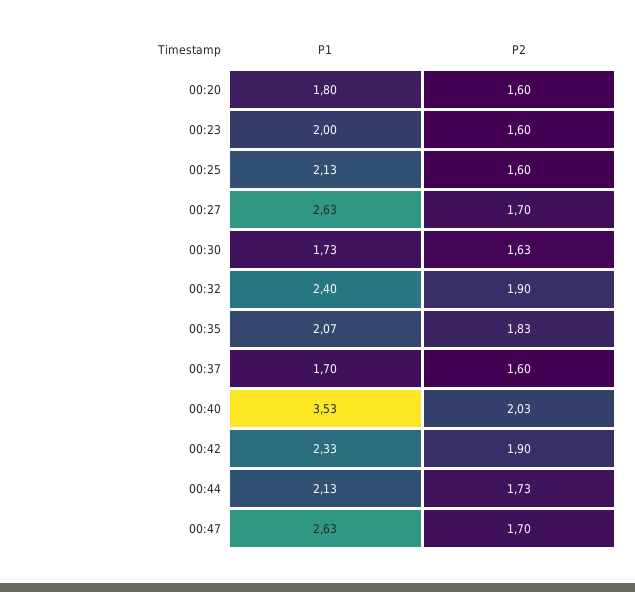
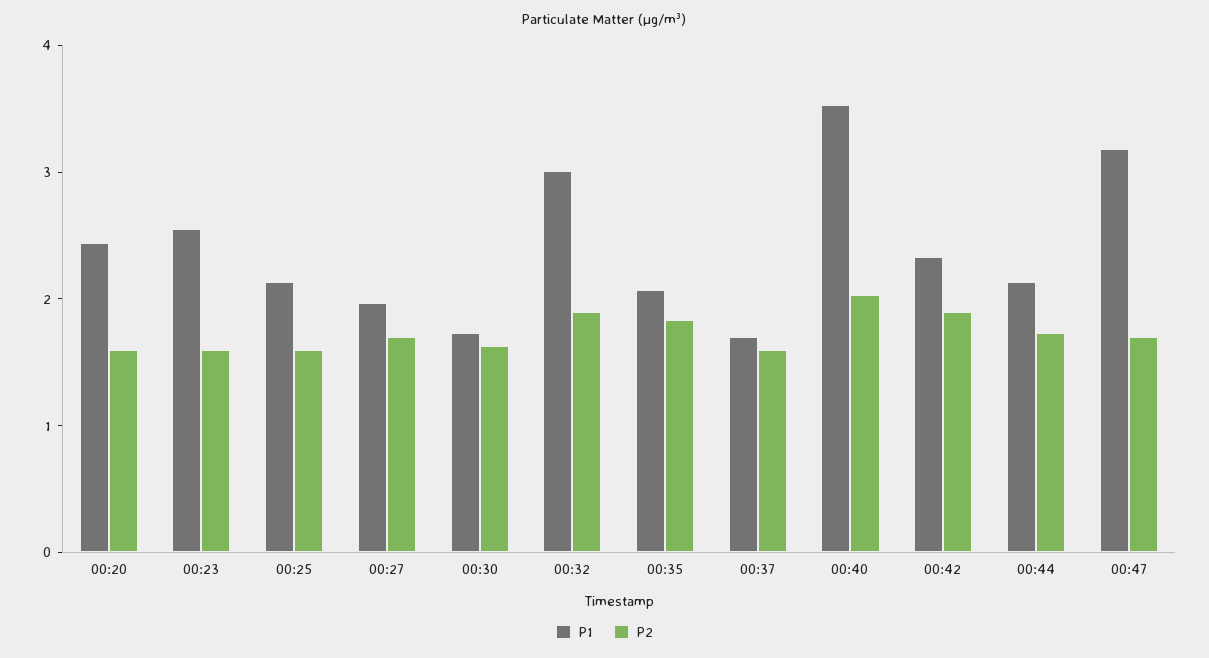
P1, 00:20: 1.8 -> 2.4
P1, 00:23: 2 -> 2.6
P1, 00:27: 2.63 -> 2
P1, 00:32: 2.4 -> 3
P1, 00:47: 2.63 -> 3.2

